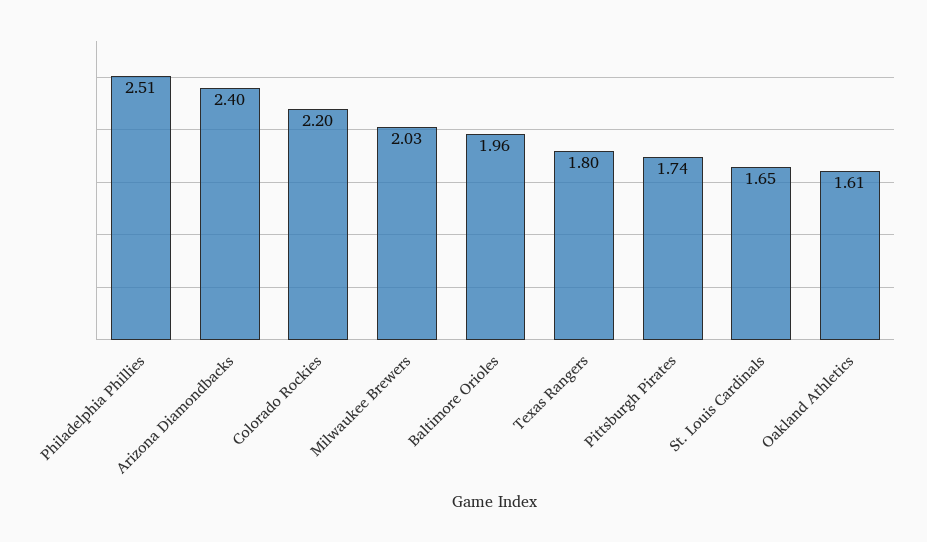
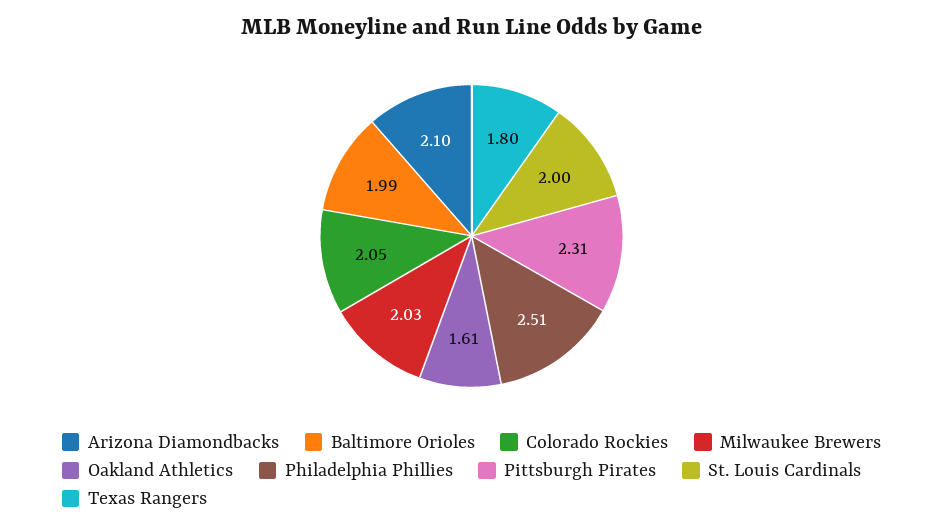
Arizona Diamondbacks: 2.4 -> 2.1
Colorado Rockies: 2.2 -> 2.05
Baltimore Orioles: 1.96 -> 1.99
Pittsburgh Pirates: 1.74 -> 2.31
St. Louis Cardinals: 1.65 -> 2

